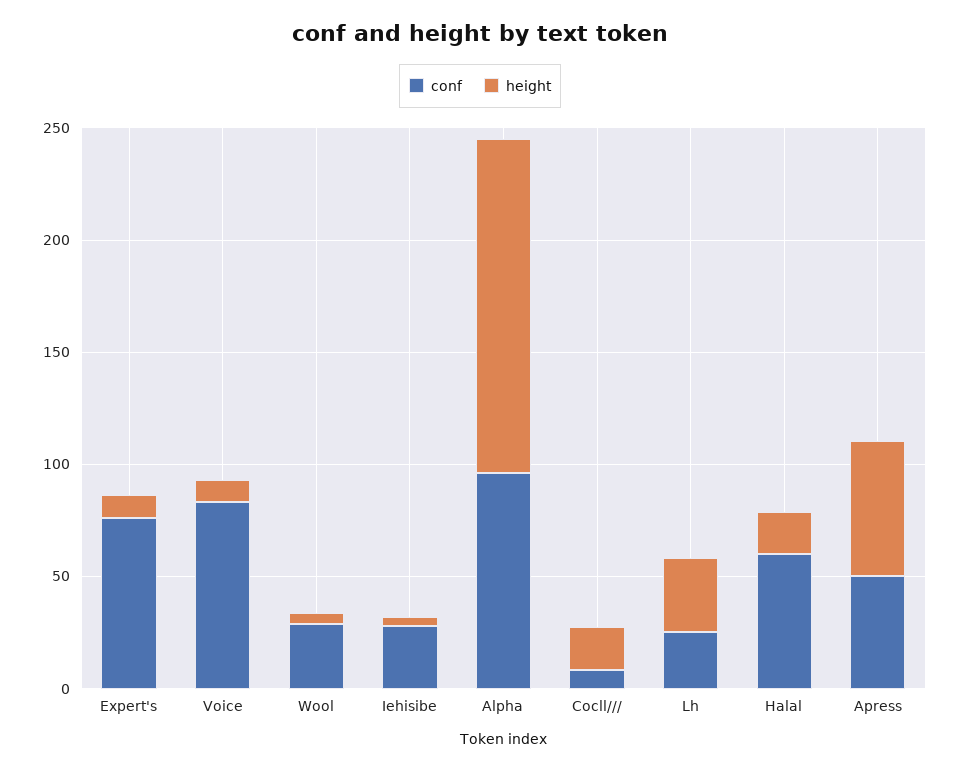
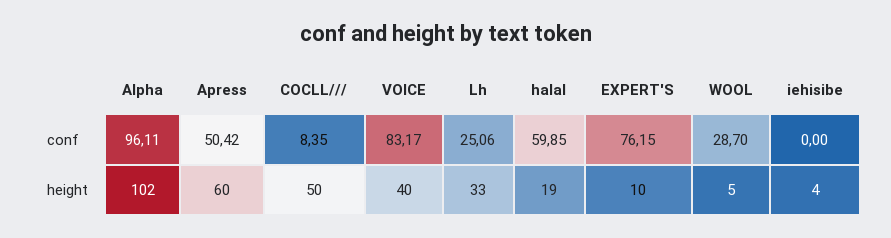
height, Voice: 10 -> 40
conf, Iehisibe: 30 -> 0
height, Alpha: 150 -> 102
height, Cocll///: 20 -> 50

